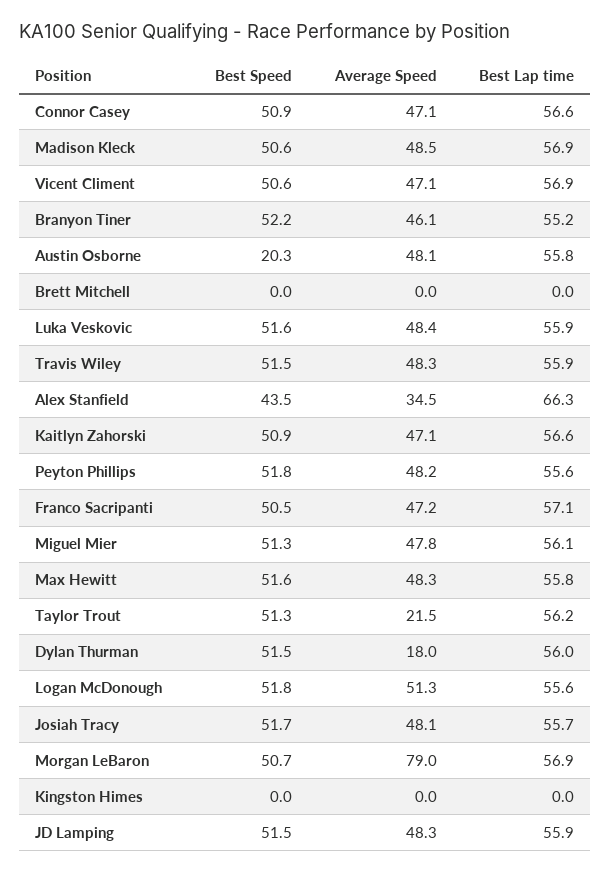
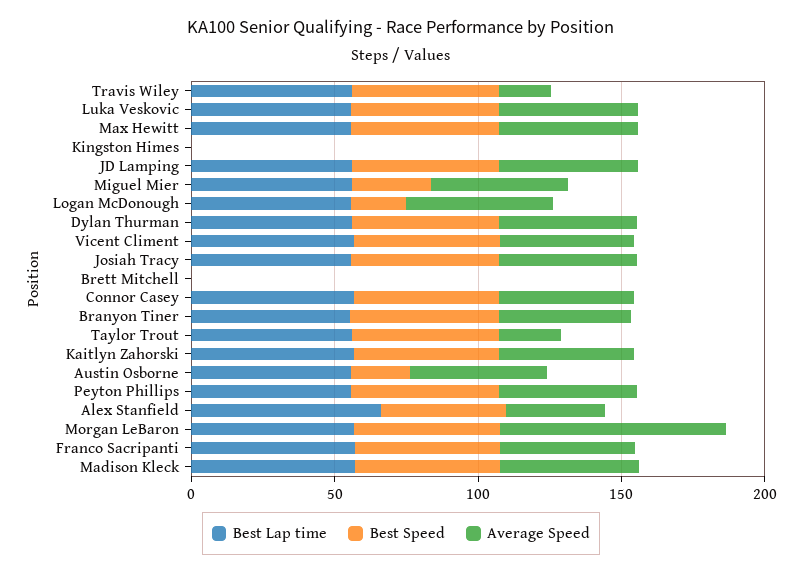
Average Speed, Travis Wiley: 48.3 -> 20
Best Speed, Miguel Mier: 51.3 -> 30
Average Speed, Dylan Thurman: 18 -> 50
Best Speed, Logan McDonough: 51.8 -> 20

